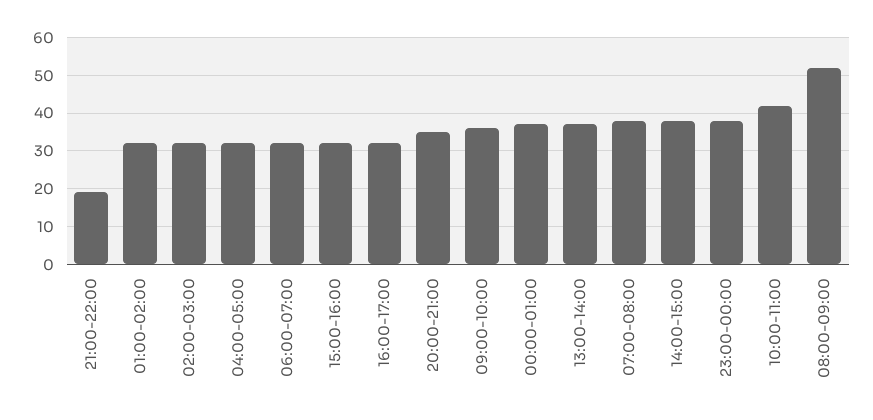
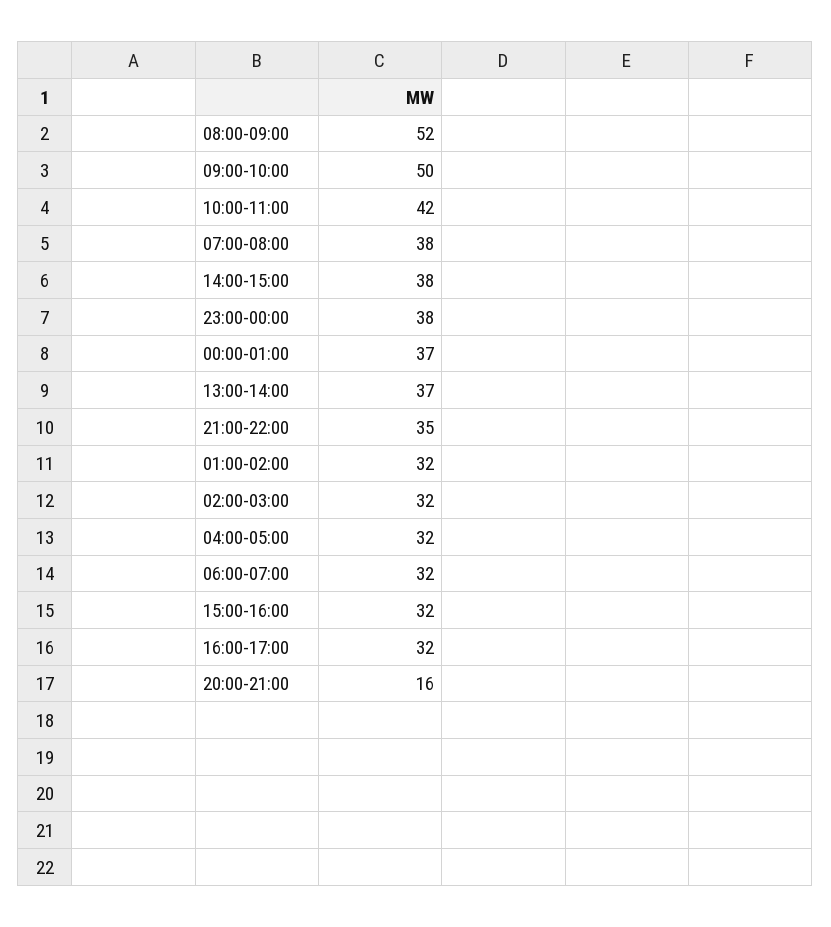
21:00-22:00: 20 -> 35
20:00-21:00: 35 -> 16
09:00-10:00: 35 -> 50

